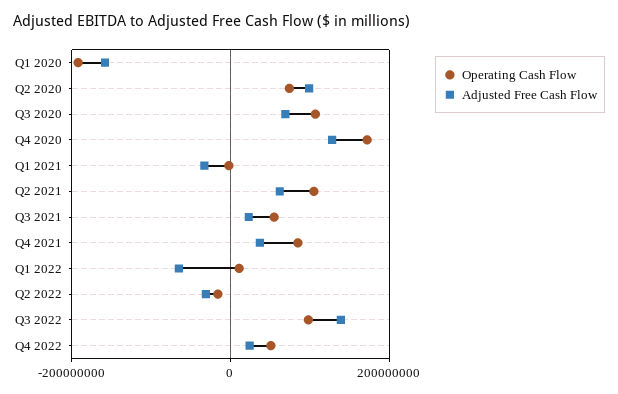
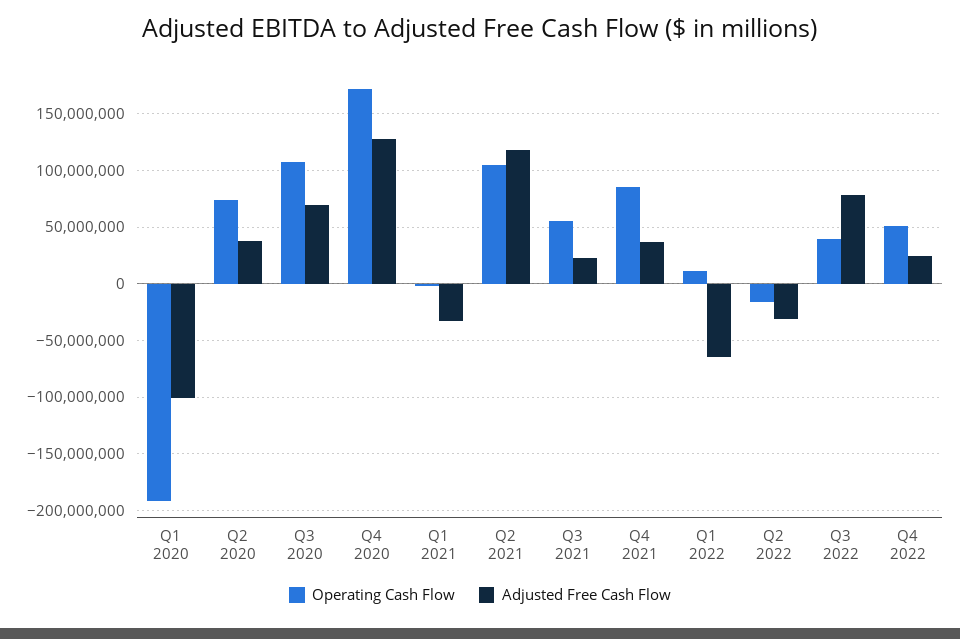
Adjusted Free Cash Flow, Q1 2020: -160000000 -> -100000000
Adjusted Free Cash Flow, Q2 2020: 100000000 -> 40000000
Adjusted Free Cash Flow, Q2 2021: 60000000 -> 120000000
Operating Cash Flow, Q3 2022: 100000000 -> 40000000
Adjusted Free Cash Flow, Q3 2022: 140000000 -> 80000000

